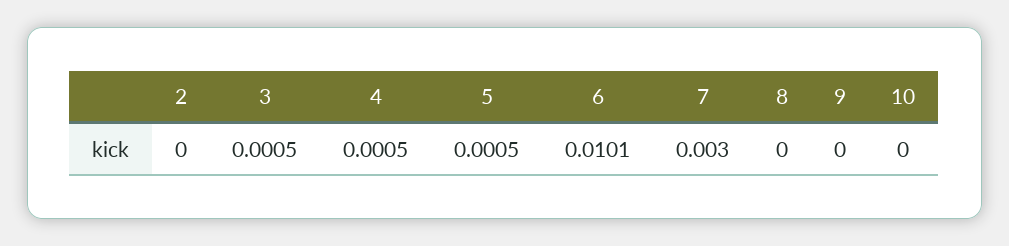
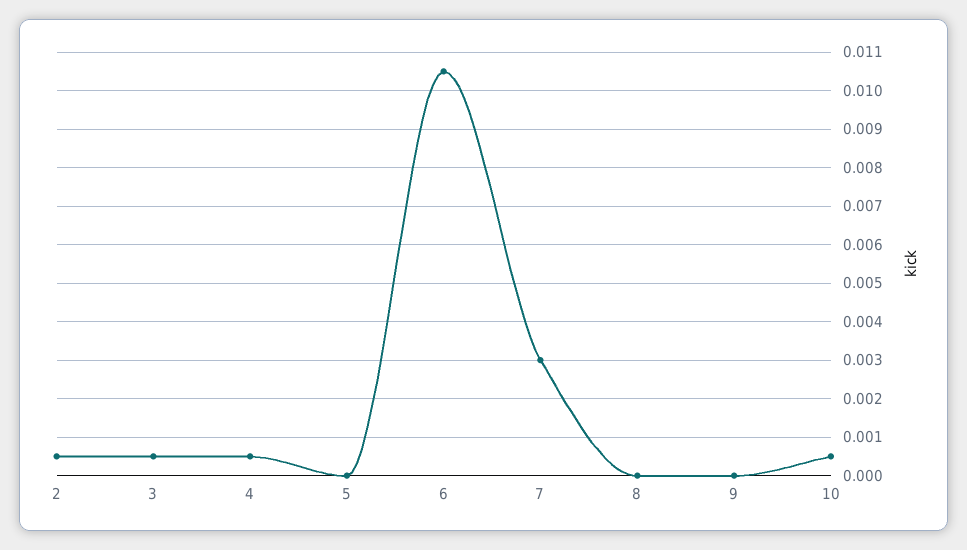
2: 0 -> 0.0005
5: 0.0005 -> 0
6: 0.0101 -> 0.0105
10: 0 -> 0.0005

